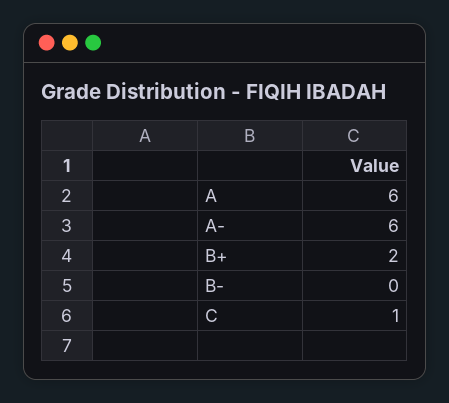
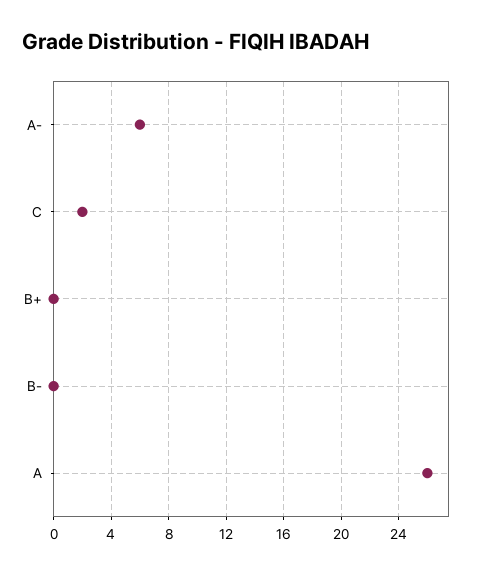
A: 6 -> 26
B+: 2 -> 0
C: 1 -> 2

